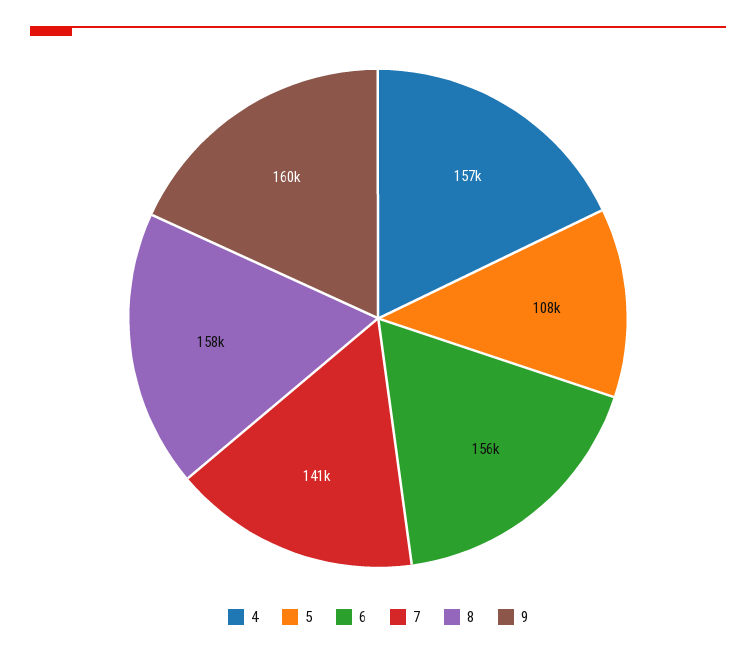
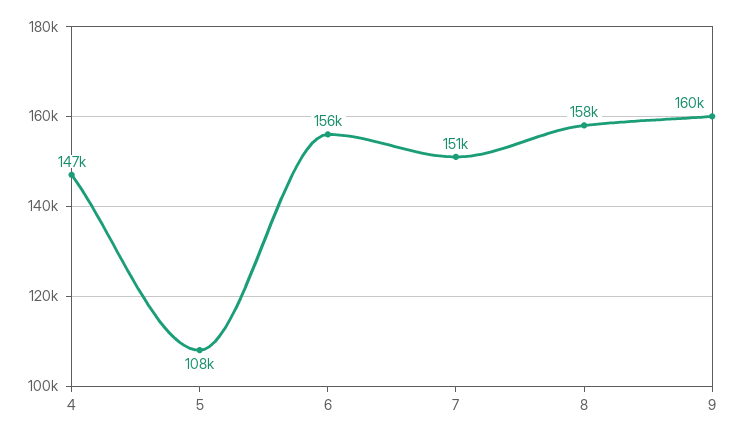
4: 157000 -> 147000
7: 141000 -> 151000

